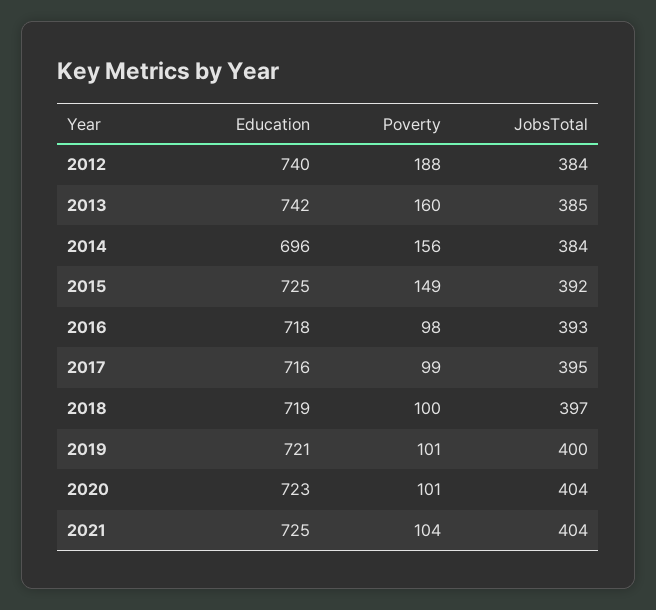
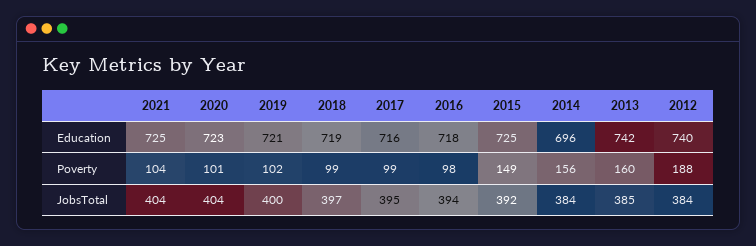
JobsTotal, 2016: 393 -> 394
Poverty, 2018: 100 -> 99
Poverty, 2019: 101 -> 102

